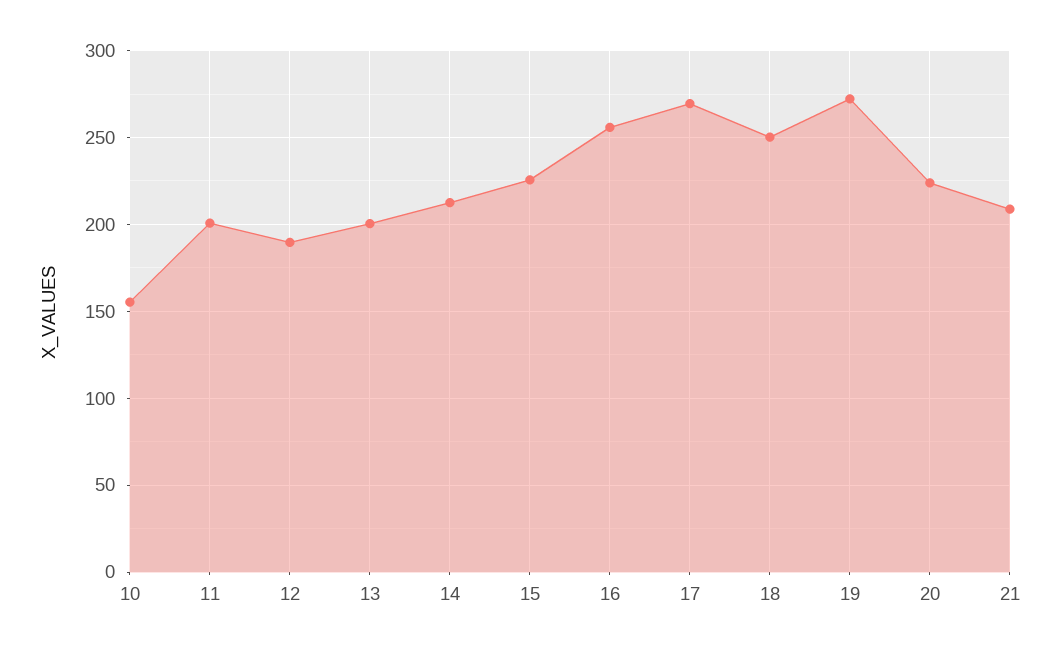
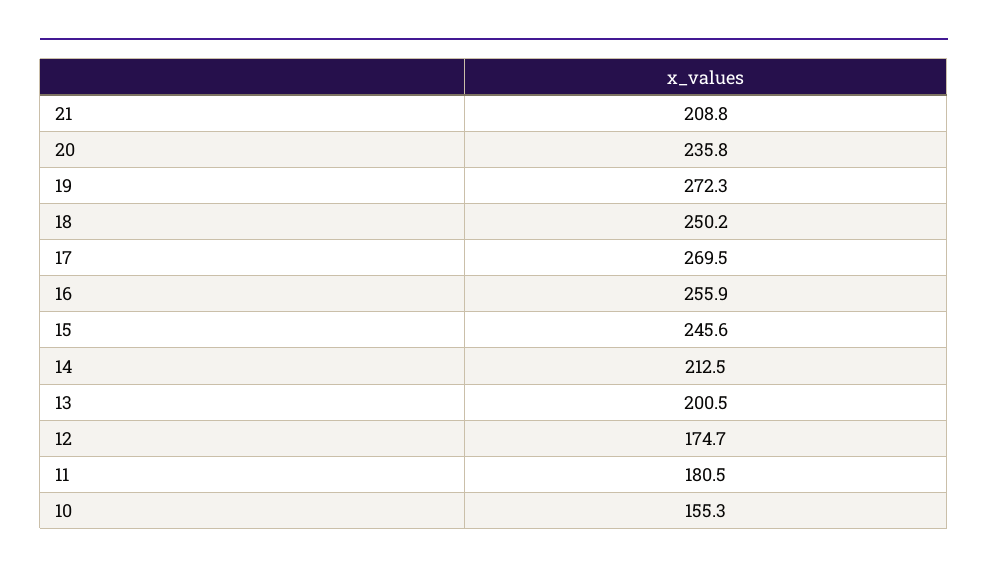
11: 200 -> 180.5
12: 190 -> 174.7
15: 225 -> 245.6
20: 225 -> 235.8

